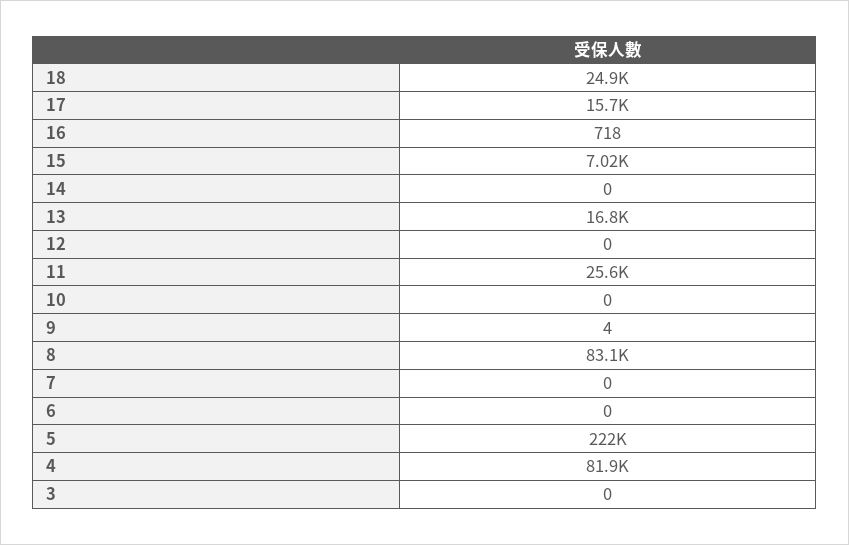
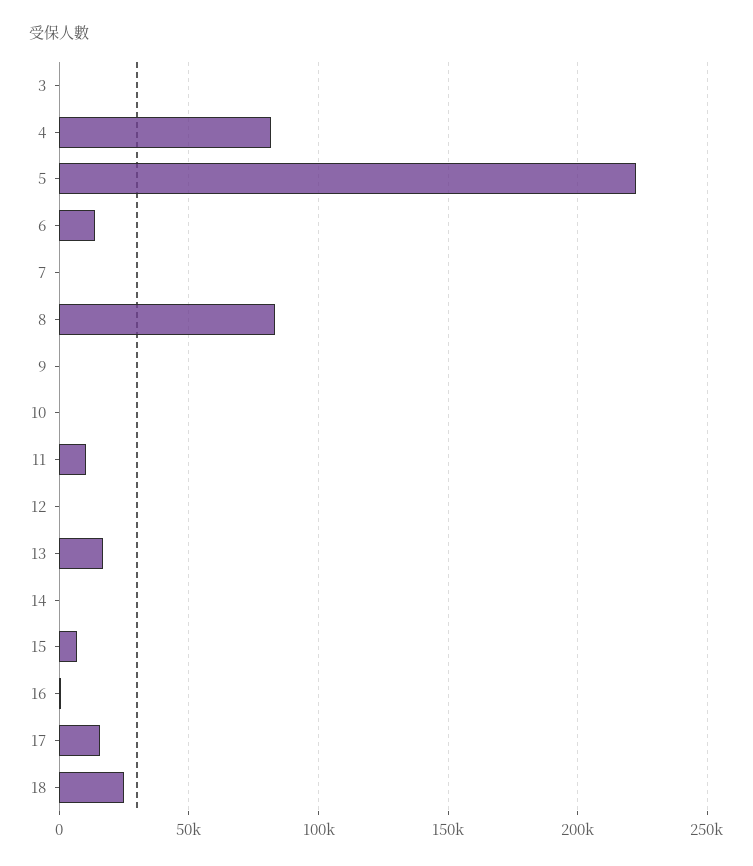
11: 25600 -> 10000
6: 0 -> 15000

